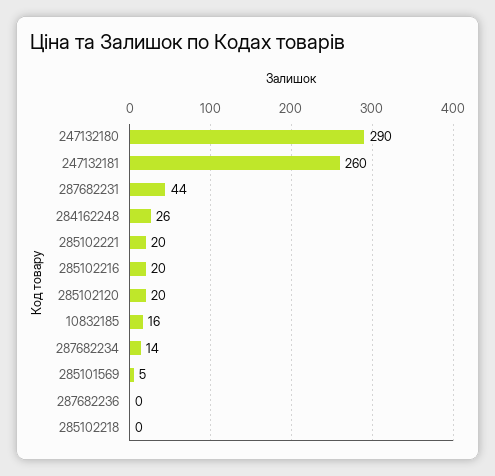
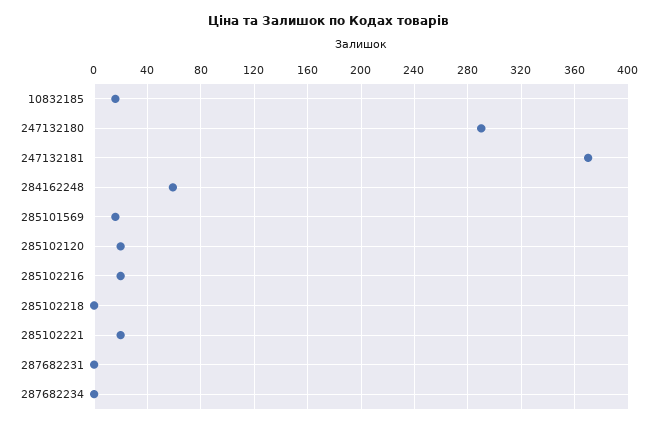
247132181: 260 -> 370
287682231: 44 -> 0
284162248: 26 -> 60
287682234: 14 -> 0
285101569: 5 -> 15
287682236: 0 -> none

